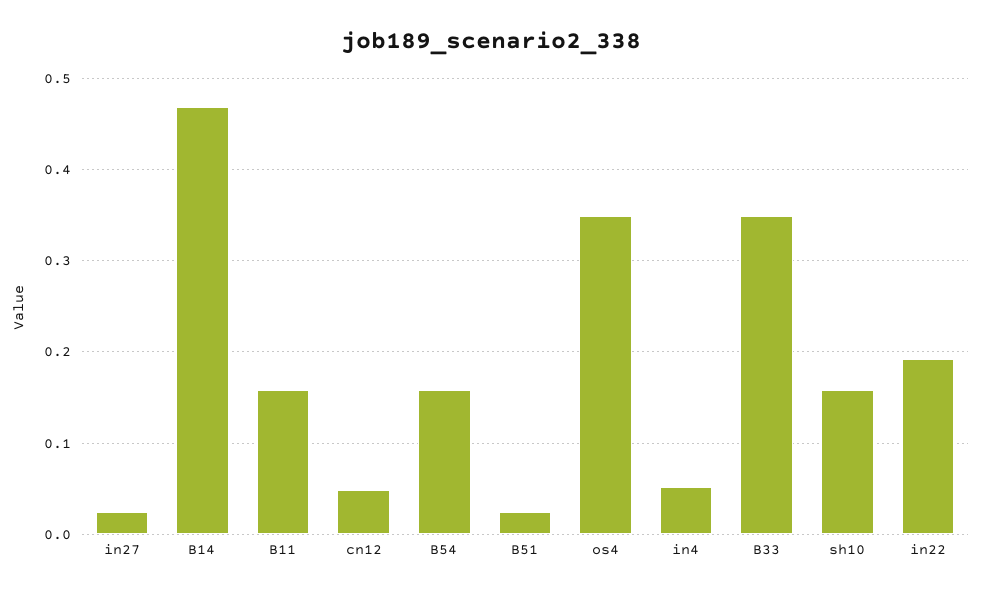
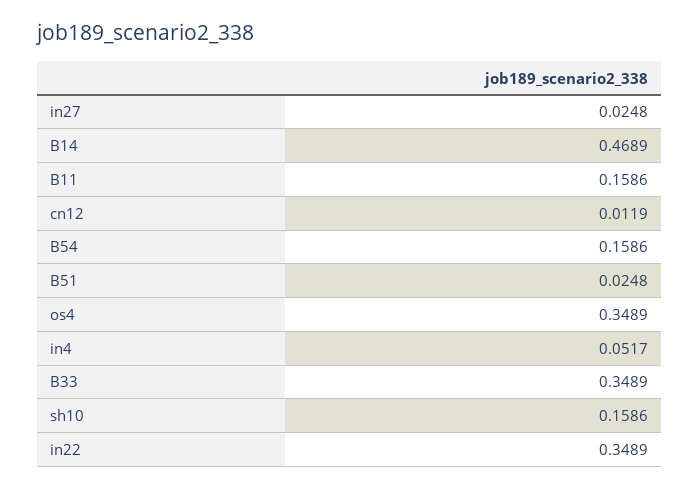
cn12: 0.05 -> 0.0119
in22: 0.19 -> 0.3489

